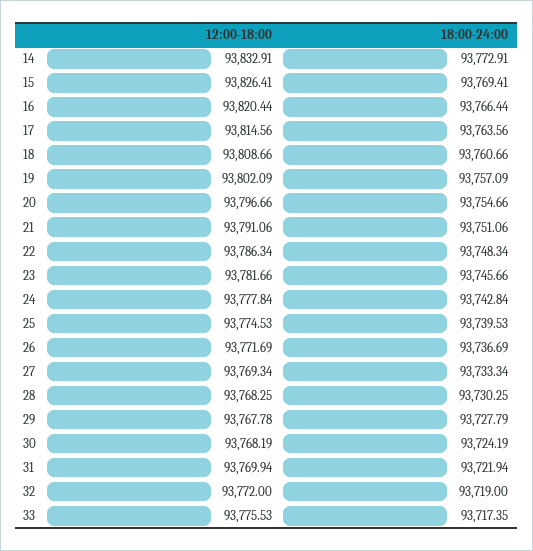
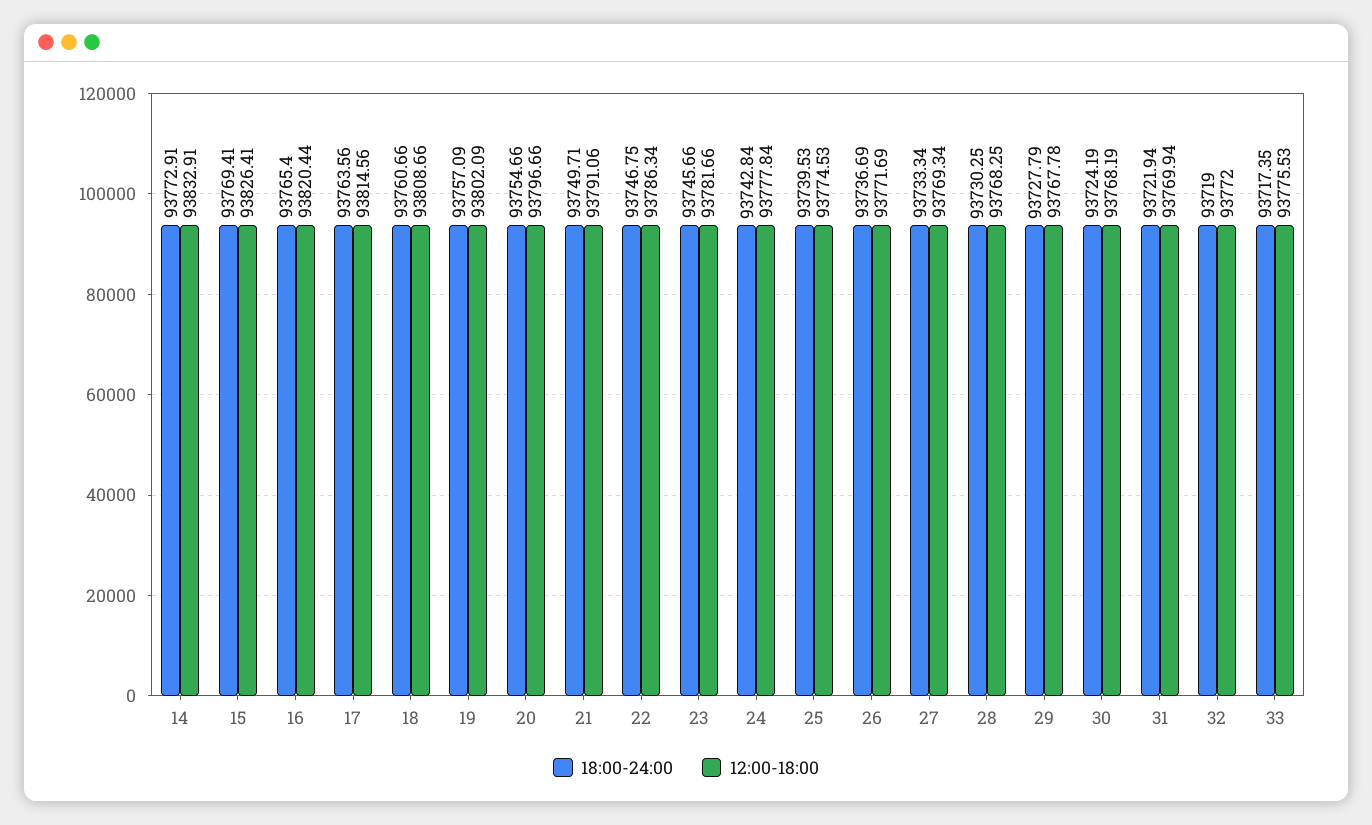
18:00-24:00, 16: 93766.44 -> 93765.4
18:00-24:00, 21: 93751.06 -> 93749.71
18:00-24:00, 22: 93748.34 -> 93746.75

